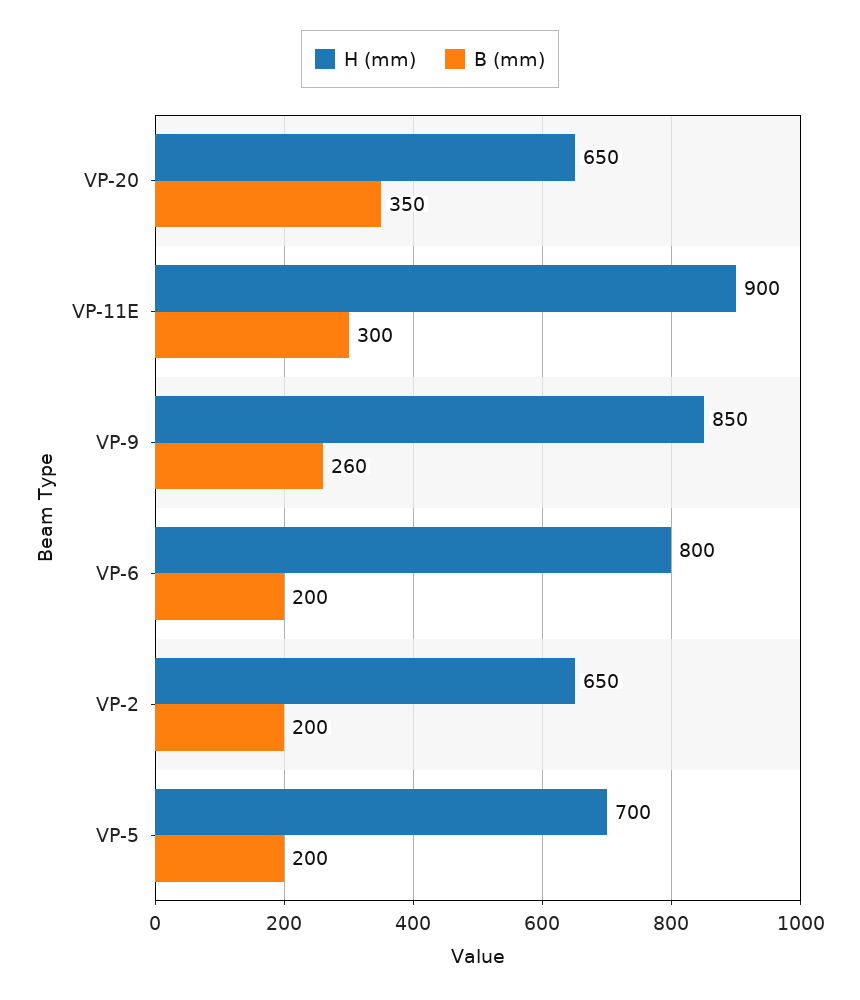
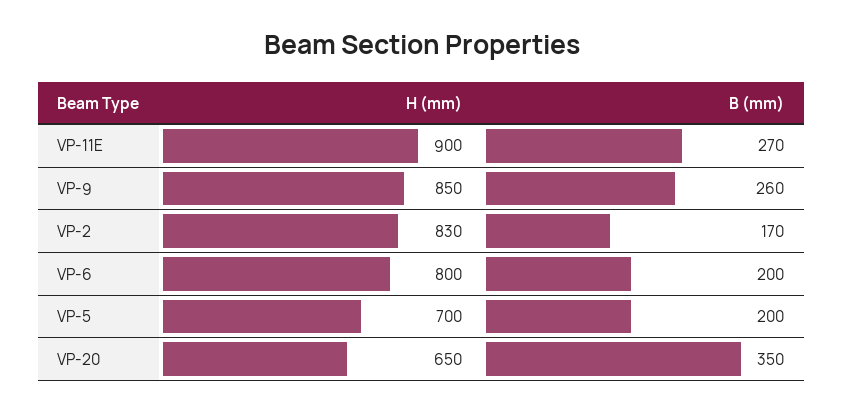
B (mm), VP-11E: 300 -> 270
H (mm), VP-2: 650 -> 830
B (mm), VP-2: 200 -> 170

